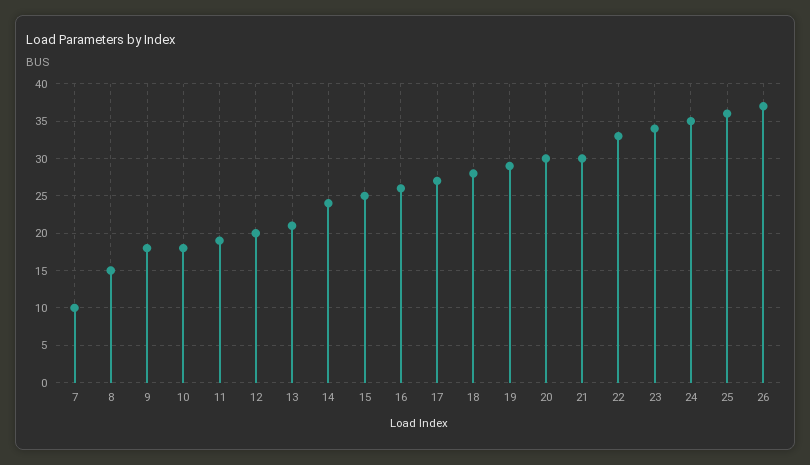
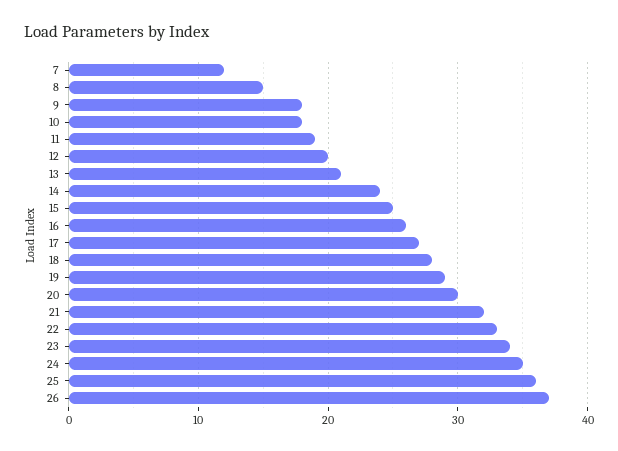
7: 10 -> 12
21: 30 -> 32

